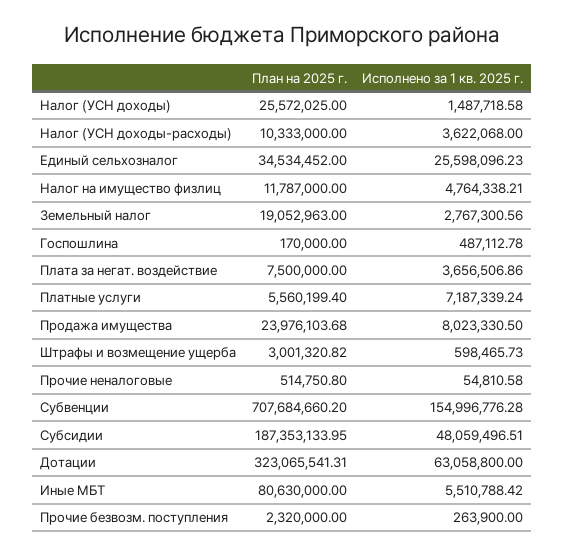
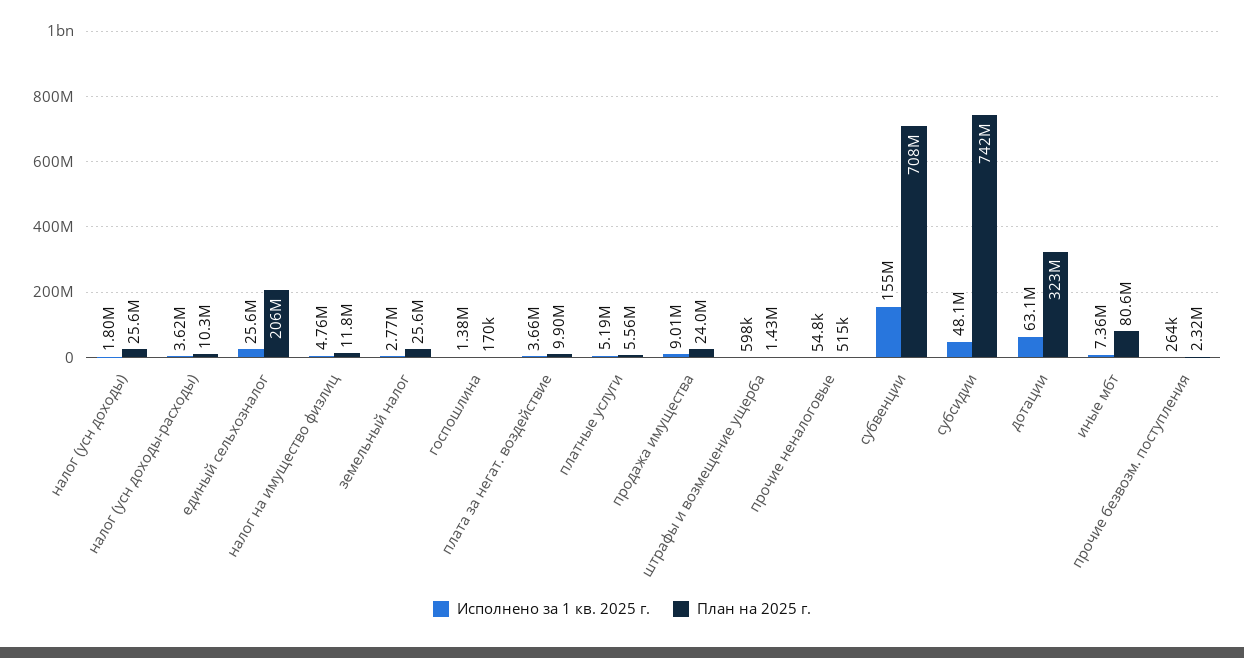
Исполнено за 1 кв. 2025 г., Налог (УСН доходы): 1487718.58 -> 1800000
План на 2025 г., Единый сельхозналог: 34534452 -> 206000000
План на 2025 г., Земельный налог: 19052963 -> 25600000
Исполнено за 1 кв. 2025 г., Госпошлина: 487112.78 -> 1380000
План на 2025 г., Плата за негат. воздействие: 7500000 -> 9900000
Исполнено за 1 кв. 2025 г., Платные услуги: 7187339.24 -> 5190000
Исполнено за 1 кв. 2025 г., Продажа имущества: 8023330.5 -> 9010000
План на 2025 г., Штрафы и возмещение ущерба: 3001320.82 -> 1430000
План на 2025 г., Субсидии: 187353133.95 -> 742000000
Исполнено за 1 кв. 2025 г., Иные МБТ: 5510788.42 -> 7360000

